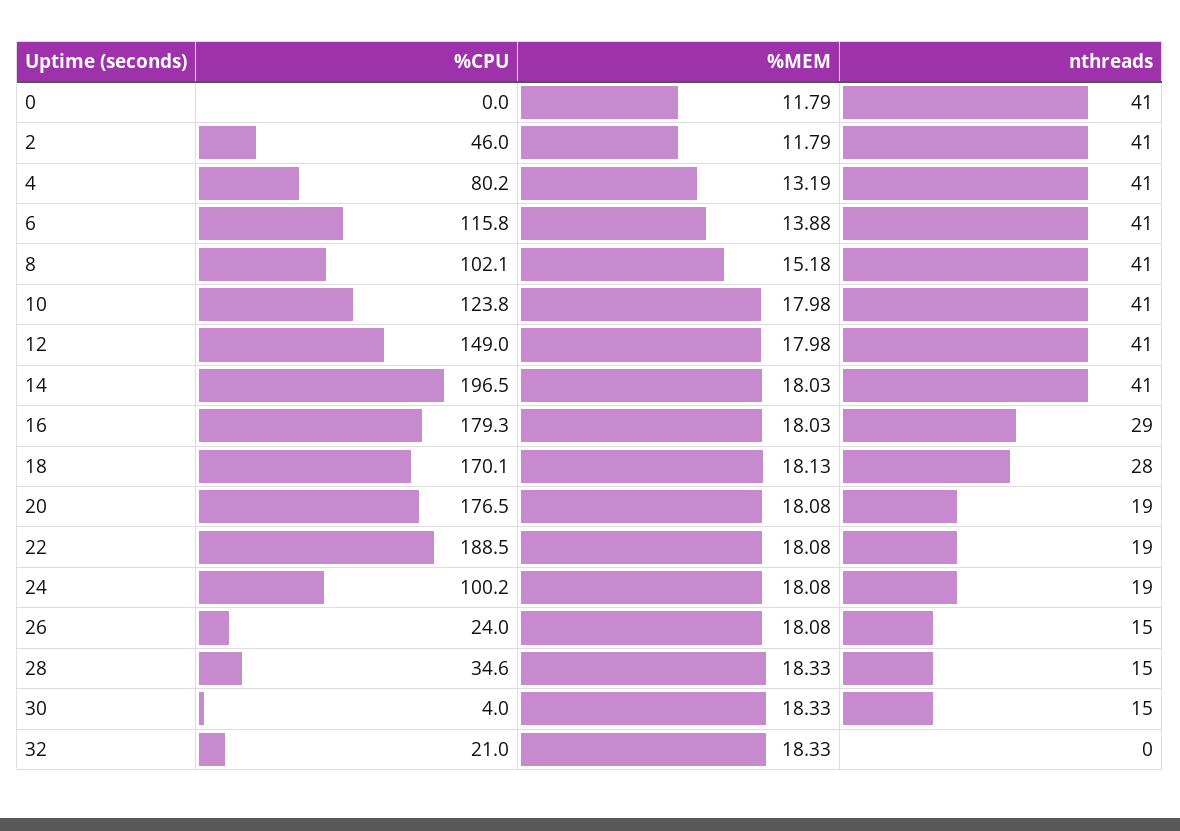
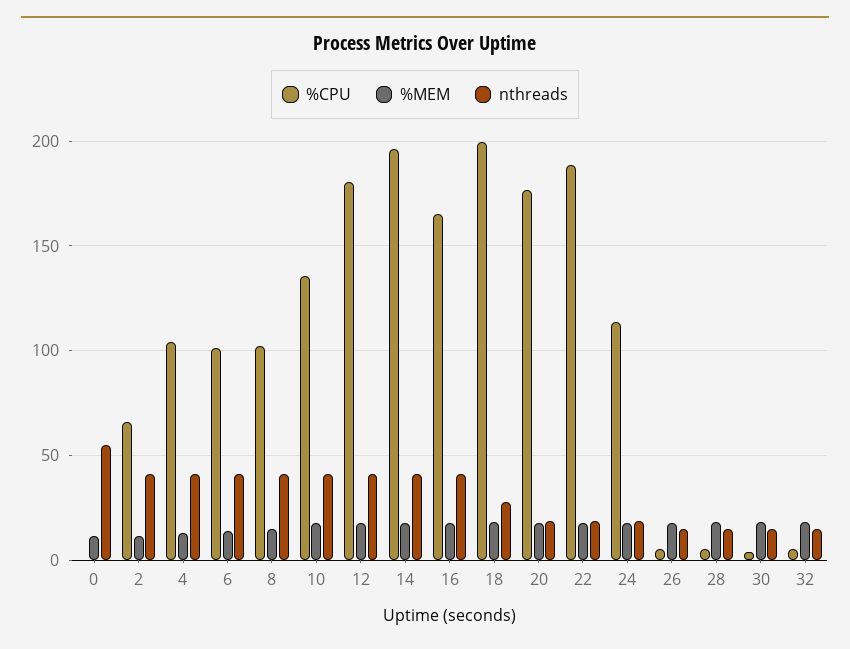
nthreads, 0: 41 -> 55
%CPU, 2: 46 -> 65
%CPU, 4: 80.2 -> 105
%CPU, 6: 115.8 -> 100
%CPU, 10: 123.8 -> 135
%CPU, 12: 149 -> 180
%CPU, 16: 179.3 -> 165
nthreads, 16: 29 -> 40
%CPU, 18: 170.1 -> 200
%CPU, 24: 100.2 -> 115
%CPU, 26: 24 -> 5
%CPU, 28: 34.6 -> 5
%CPU, 32: 21 -> 5
nthreads, 32: 0 -> 15

